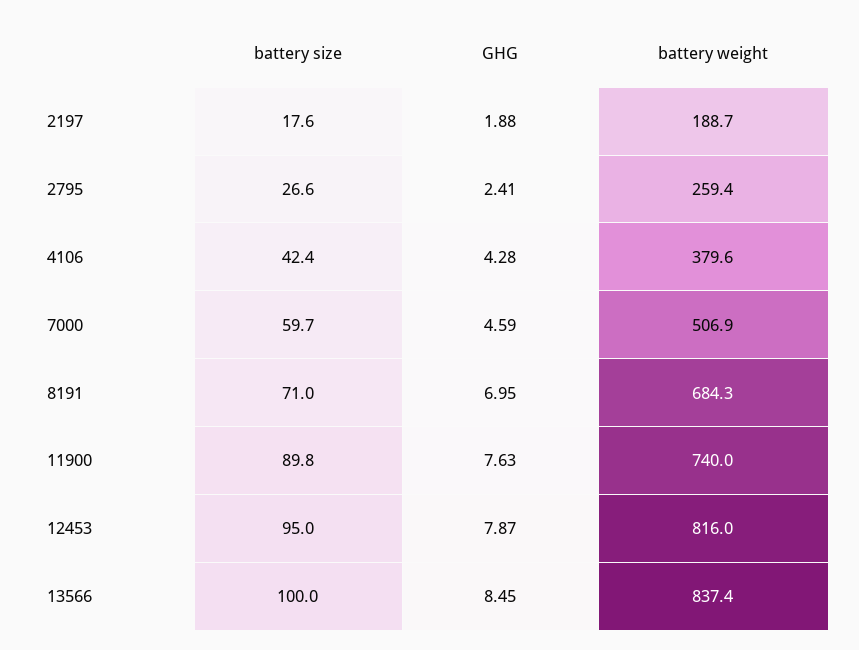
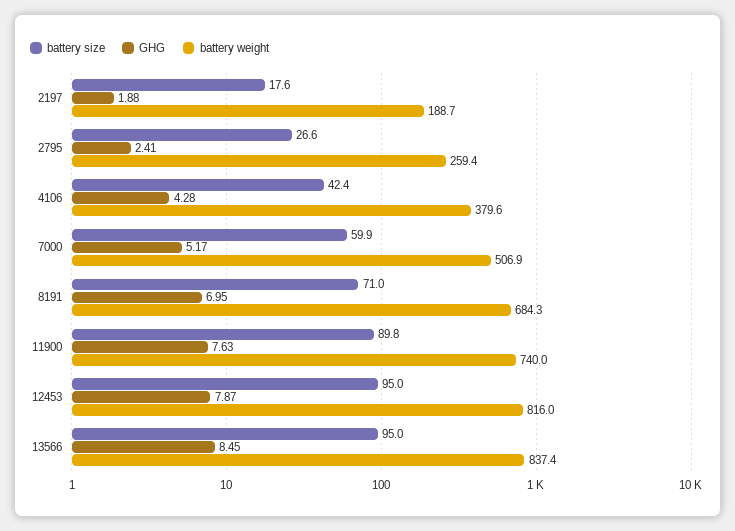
battery size, 7000: 59.7 -> 59.9
GHG, 7000: 4.59 -> 5.17
battery size, 13566: 100 -> 95

